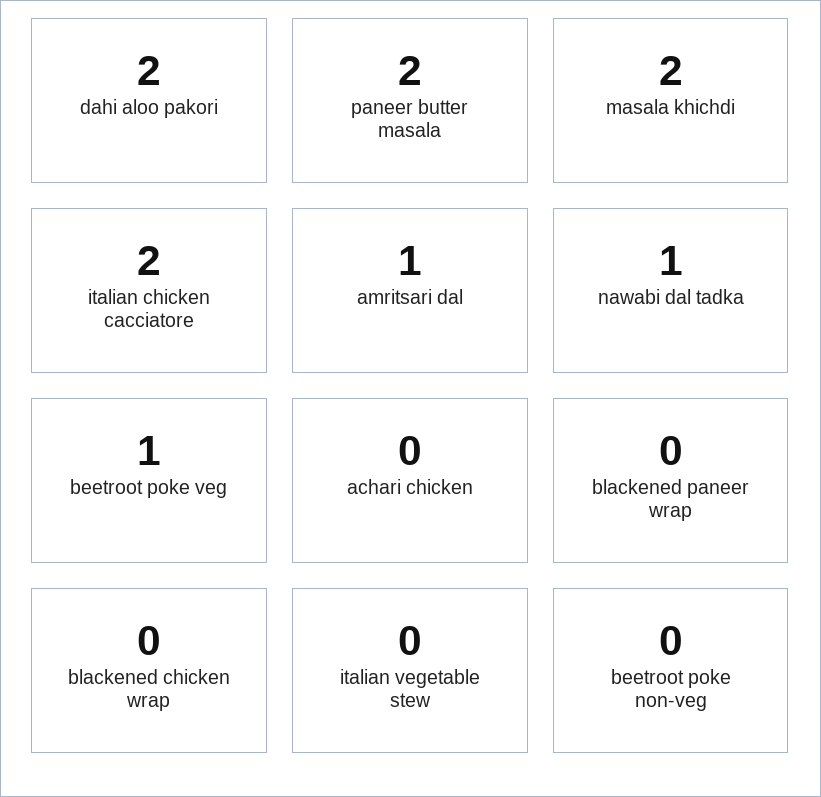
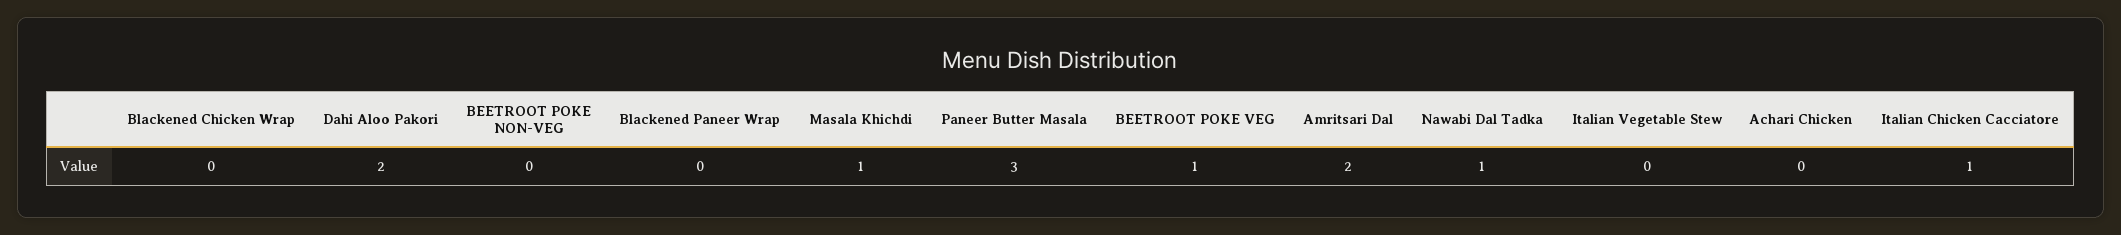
paneer butter masala: 2 -> 3
masala khichdi: 2 -> 1
italian chicken cacciatore: 2 -> 1
amritsari dal: 1 -> 2

